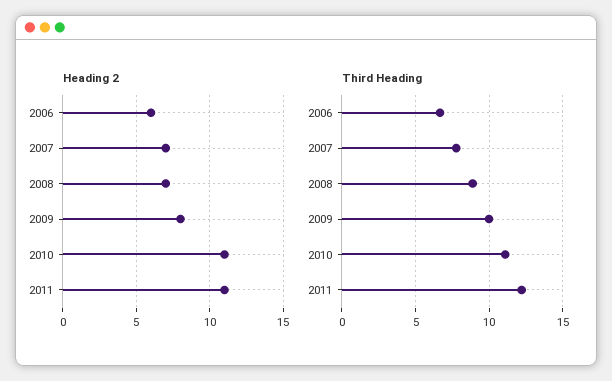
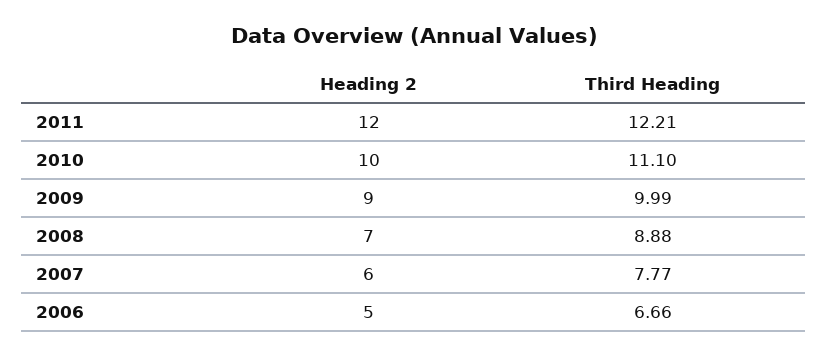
Heading 2, 2006: 6 -> 5
Heading 2, 2007: 7 -> 6
Heading 2, 2009: 8 -> 9
Heading 2, 2010: 11 -> 10
Heading 2, 2011: 11 -> 12

